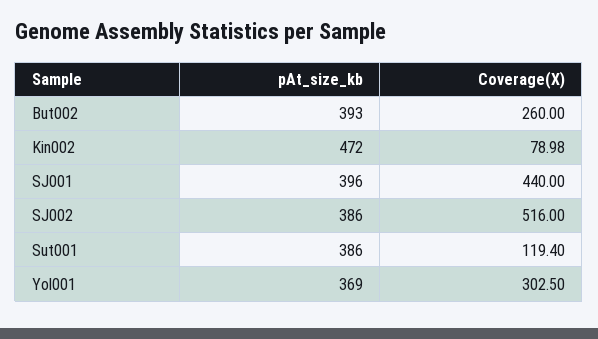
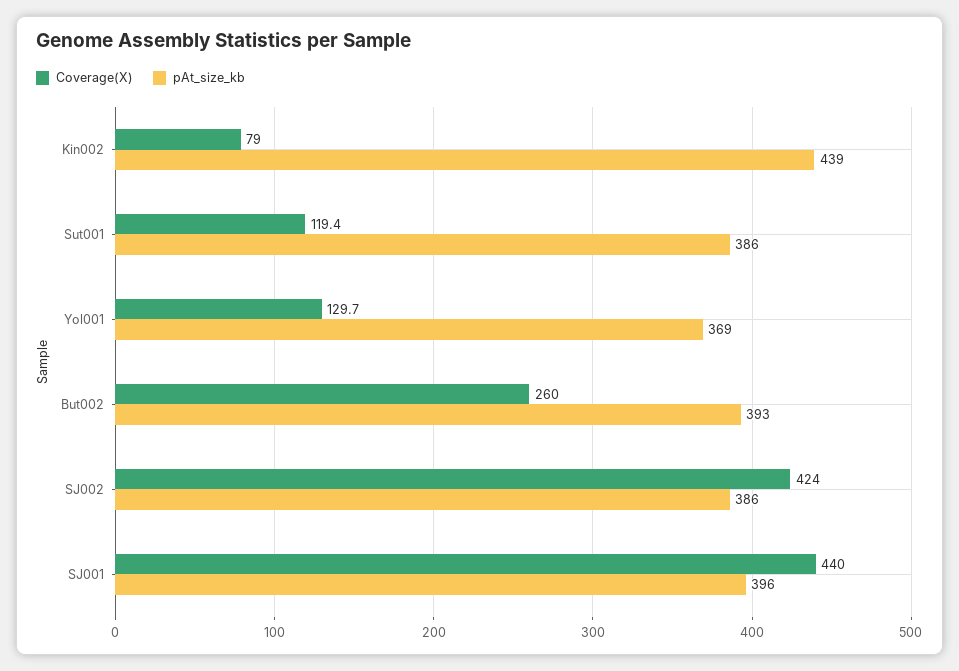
pAt_size_kb, Kin002: 472 -> 439
Coverage(X), SJ002: 516 -> 424
Coverage(X), Yol001: 302.5 -> 129.7

